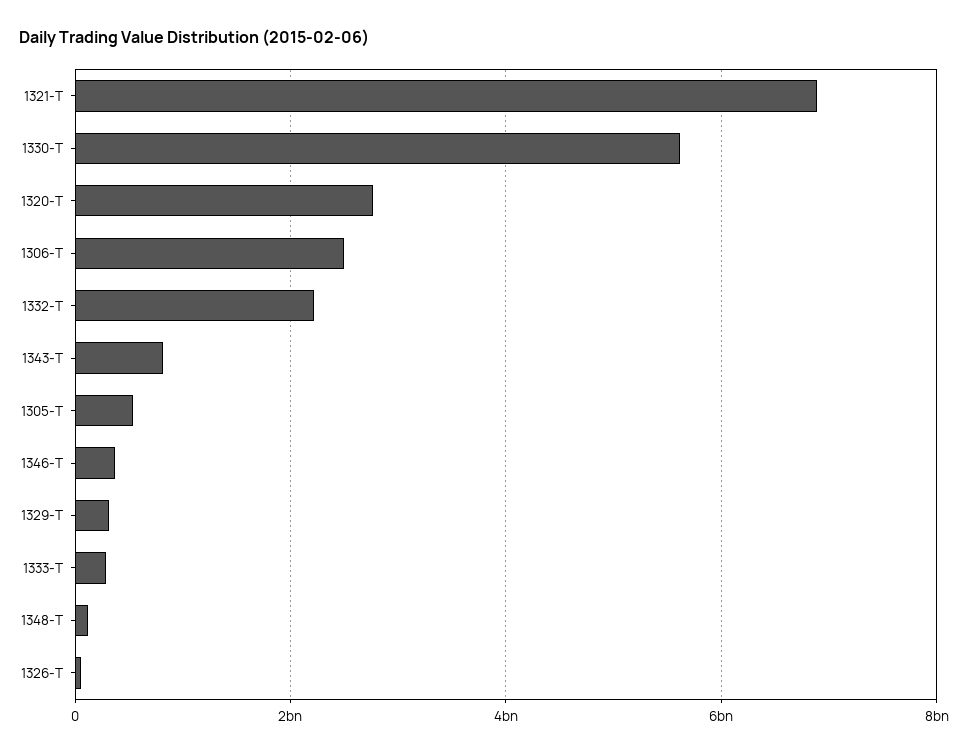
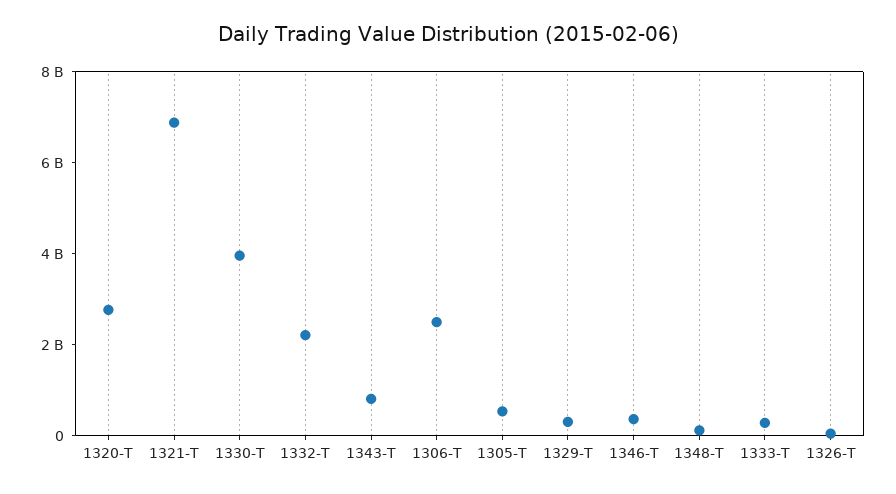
1330-T: 5600000000 -> 4000000000

